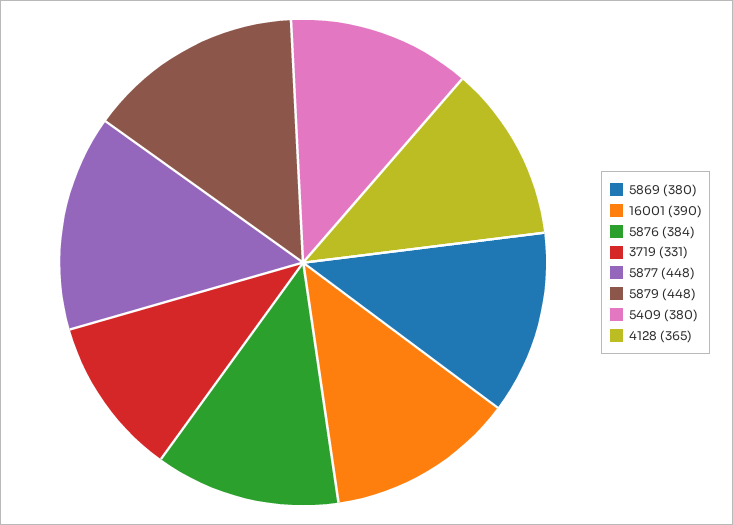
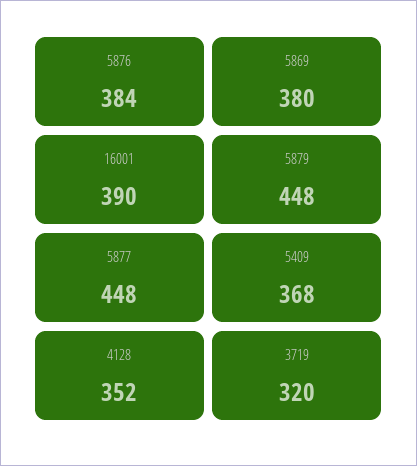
3719: 331 -> 320
5409: 380 -> 368
4128: 365 -> 352

